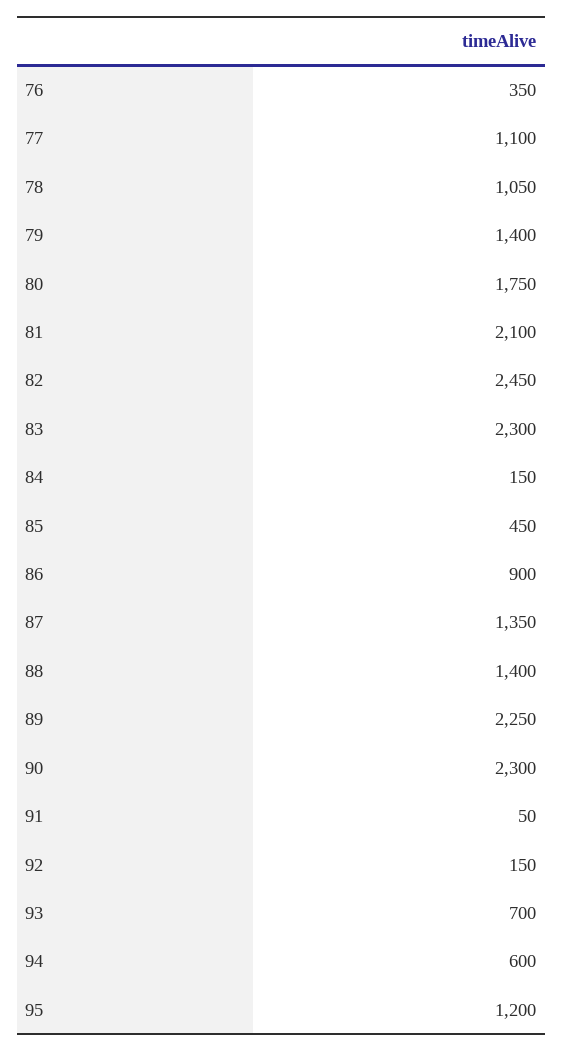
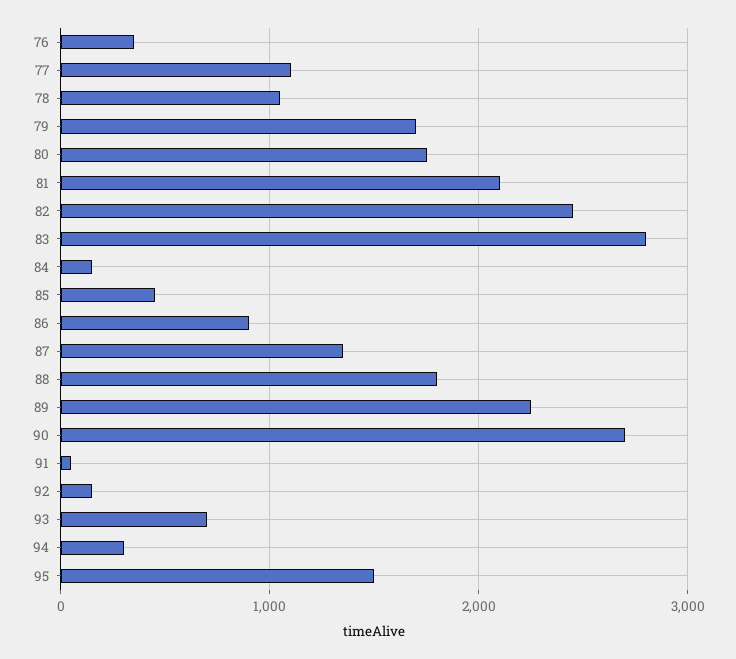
79: 1400 -> 1700
83: 2300 -> 2800
88: 1400 -> 1800
90: 2300 -> 2700
94: 600 -> 300
95: 1200 -> 1500

